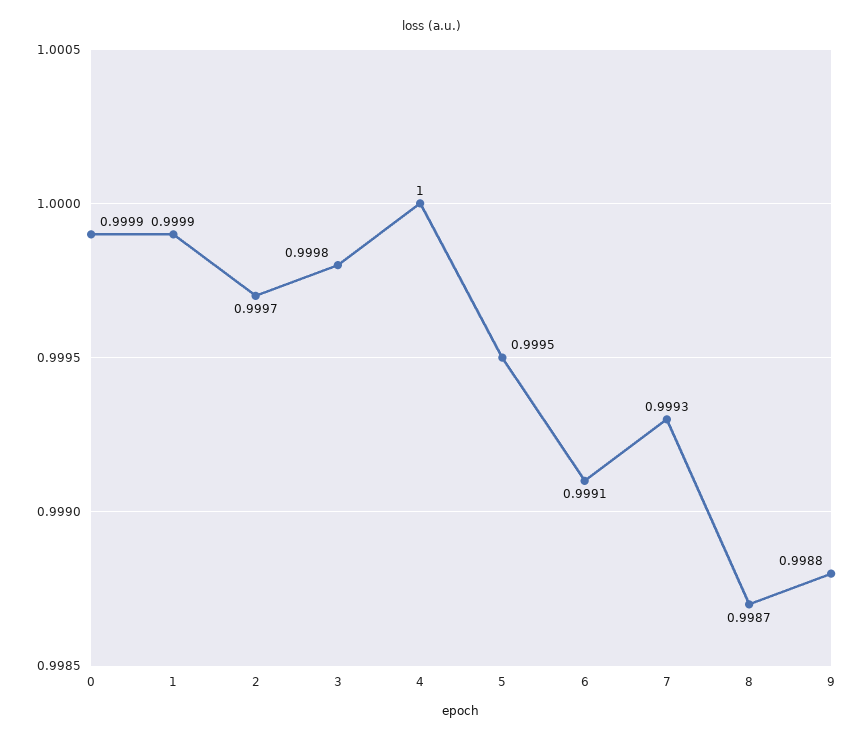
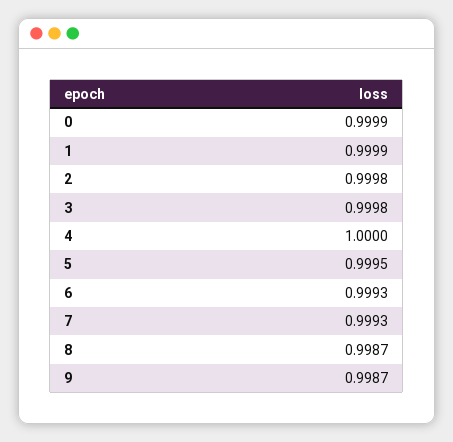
2: 0.9997 -> 0.9998
6: 0.9991 -> 0.9993
9: 0.9988 -> 0.9987

